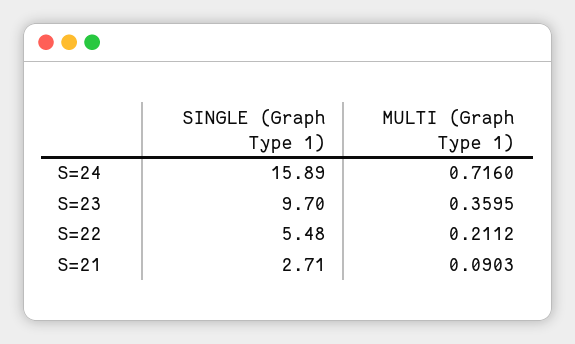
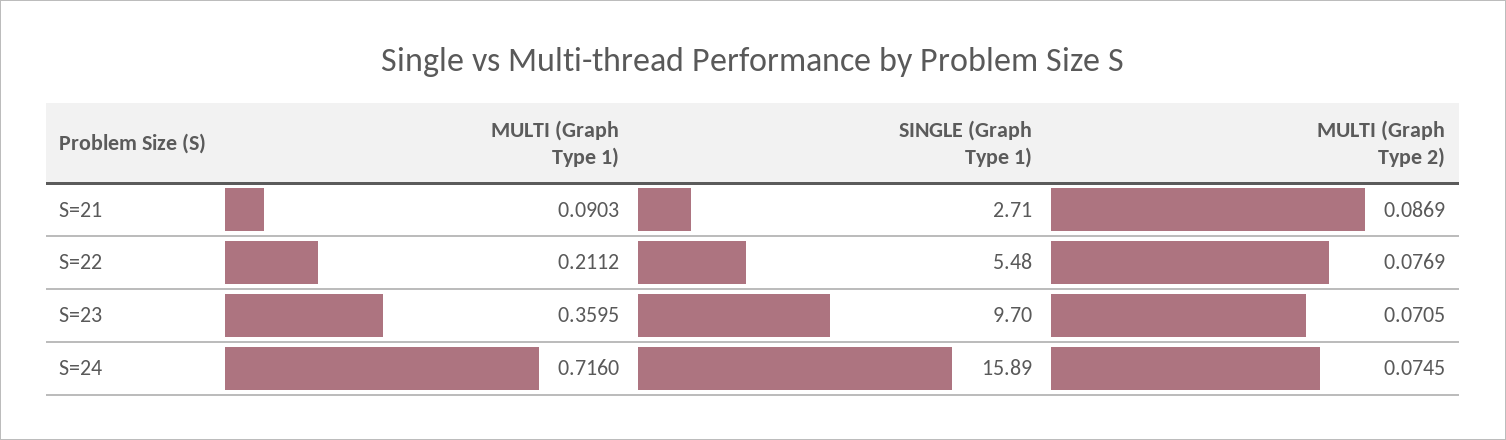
MULTI (Graph Type 2), S=21: none -> 0.0869
MULTI (Graph Type 2), S=22: none -> 0.0769
MULTI (Graph Type 2), S=23: none -> 0.0705
MULTI (Graph Type 2), S=24: none -> 0.0745

